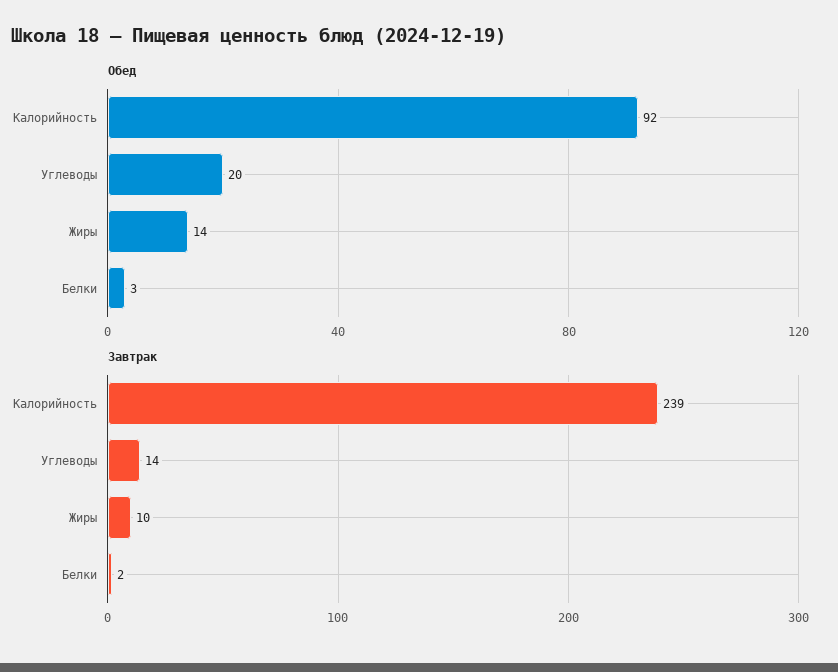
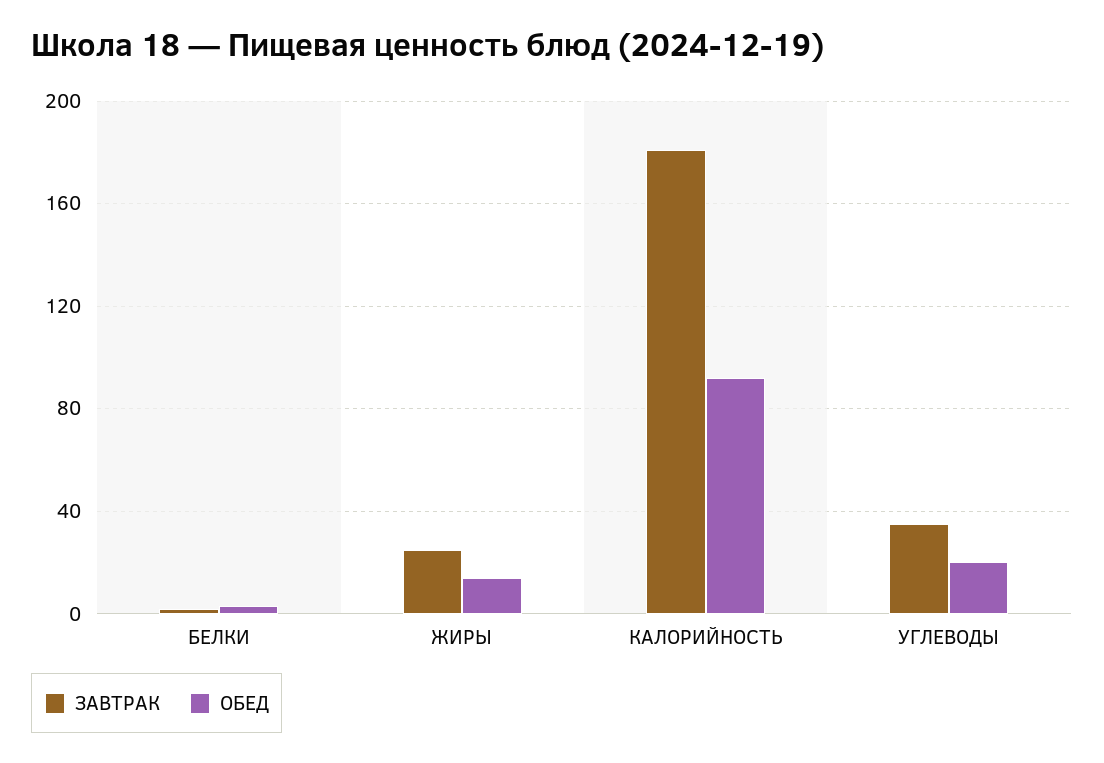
Завтрак, Калорийность: 239 -> 180
Завтрак, Углеводы: 14 -> 35
Завтрак, Жиры: 10 -> 25

